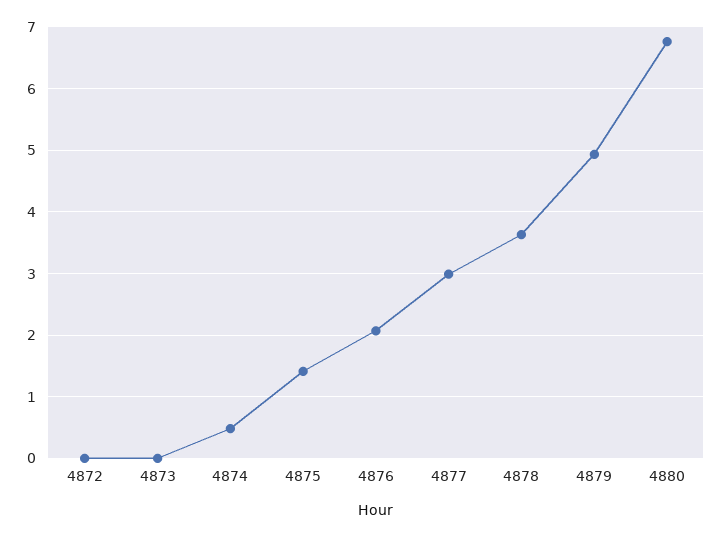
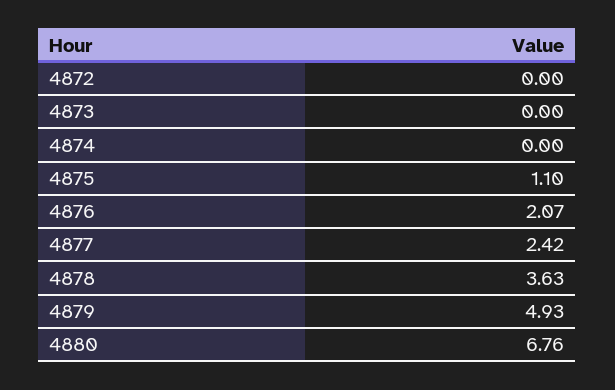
4874: 0.5 -> 0
4875: 1.4 -> 1.1
4877: 3 -> 2.42

